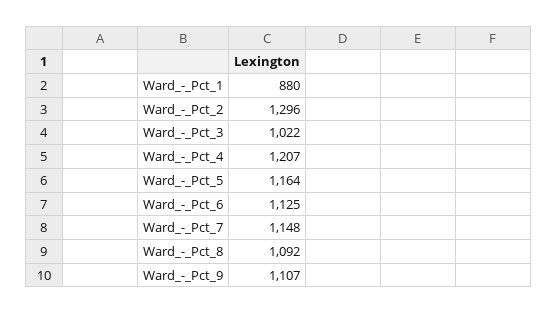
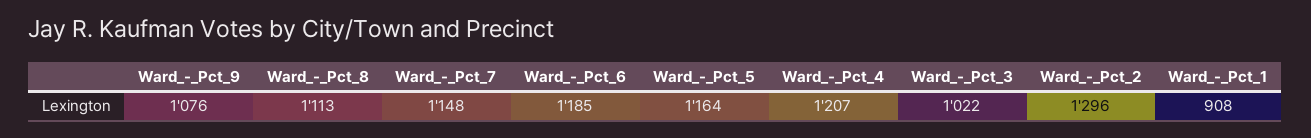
Ward_-_Pct_1: 880 -> 908
Ward_-_Pct_6: 1125 -> 1185
Ward_-_Pct_8: 1092 -> 1113
Ward_-_Pct_9: 1107 -> 1076

